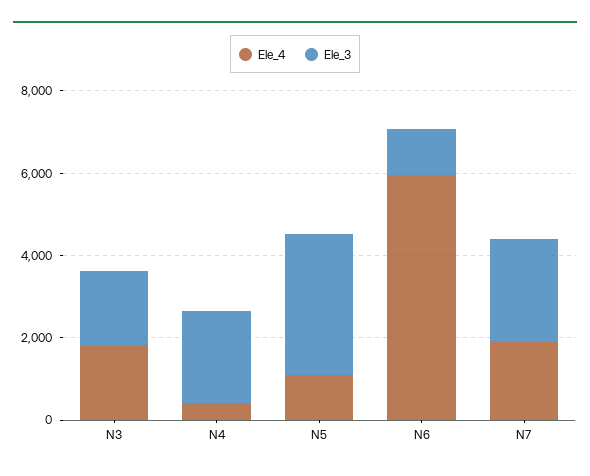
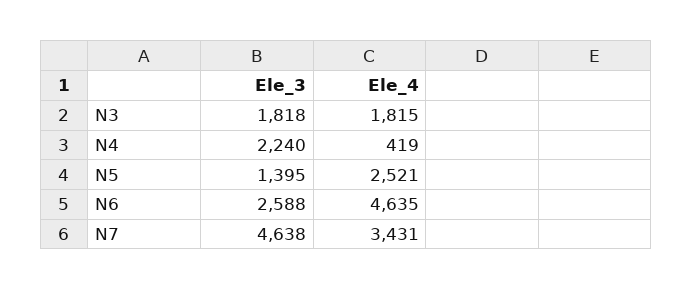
Ele_4, N5: 1000 -> 2521
Ele_3, N5: 3500 -> 1395
Ele_4, N6: 6000 -> 4635
Ele_3, N6: 1000 -> 2588
Ele_4, N7: 2000 -> 3431
Ele_3, N7: 2500 -> 4638

